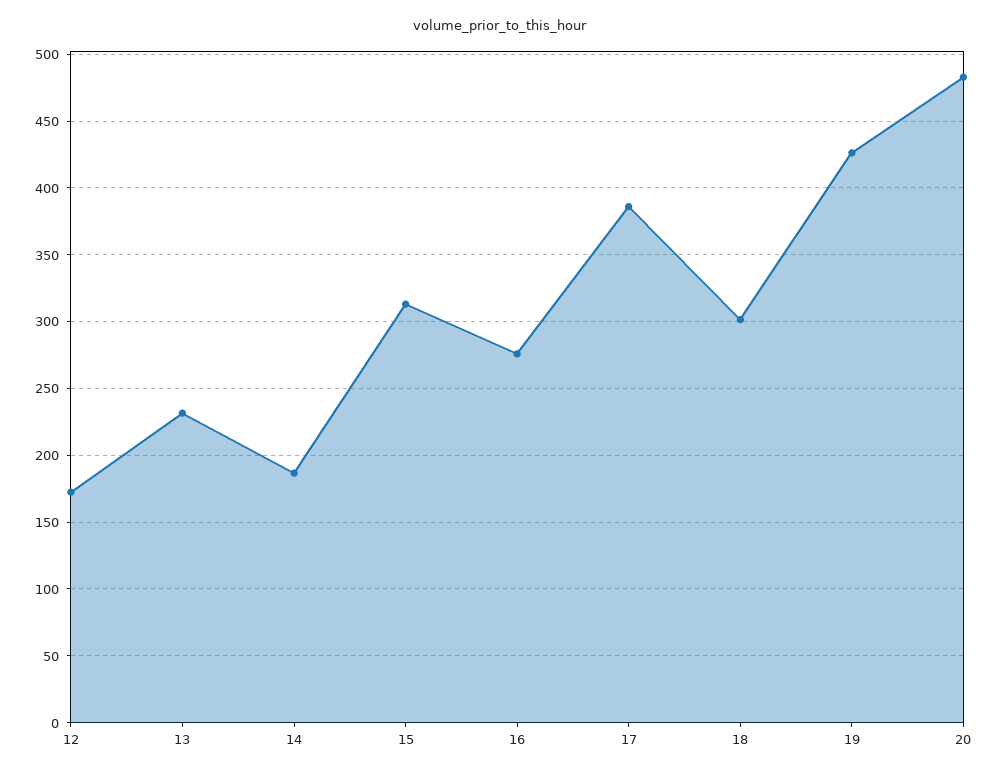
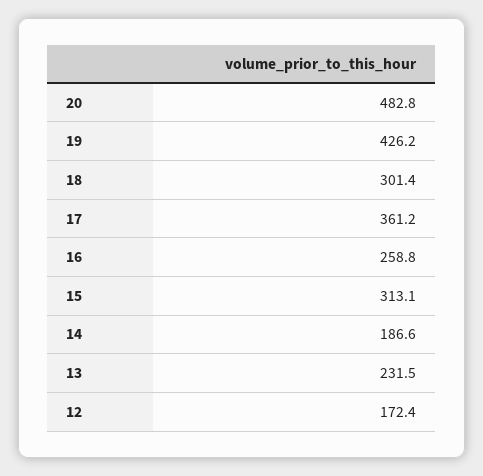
16: 275 -> 258.8
17: 385 -> 361.2

